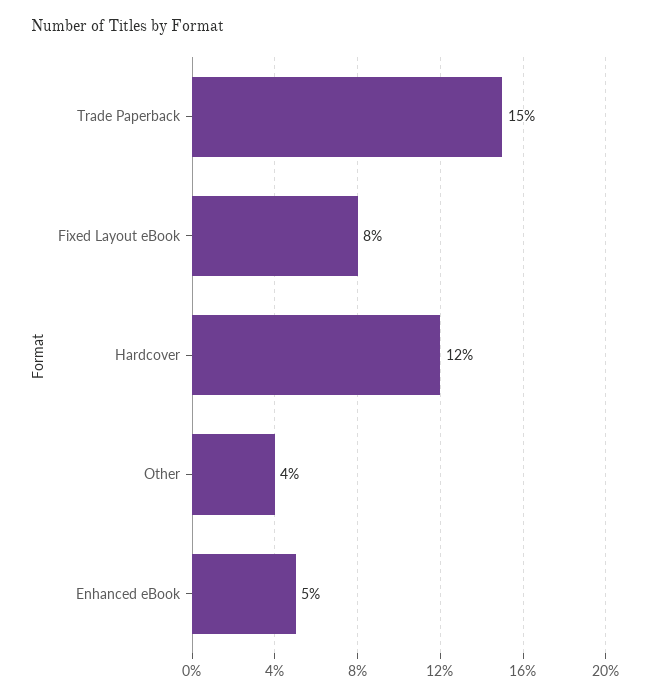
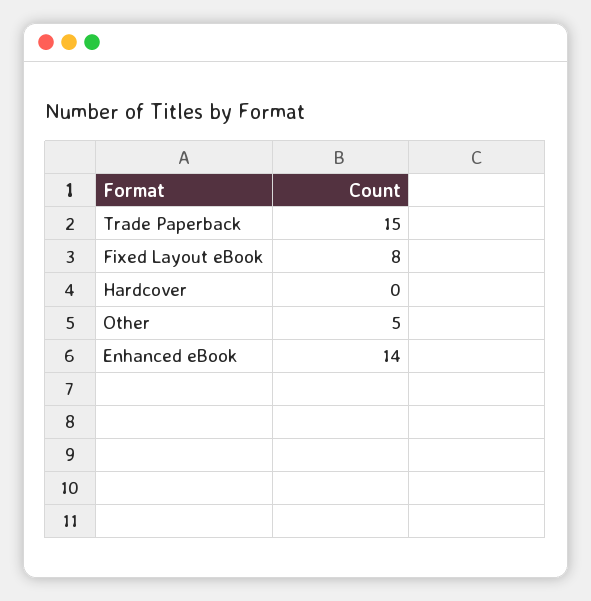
Hardcover: 12 -> 0
Other: 4 -> 5
Enhanced eBook: 5 -> 14

